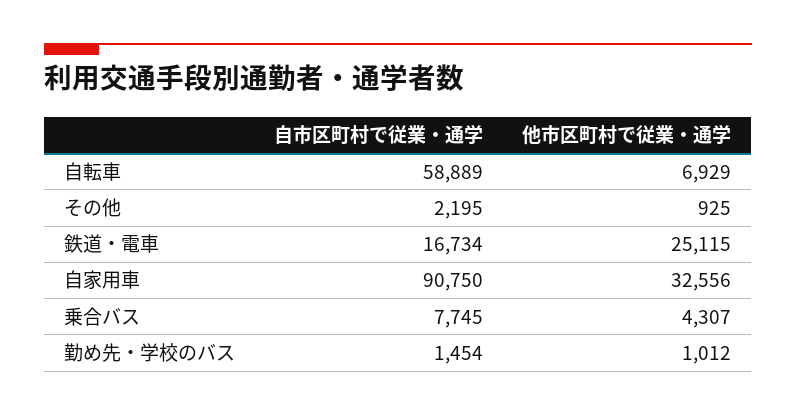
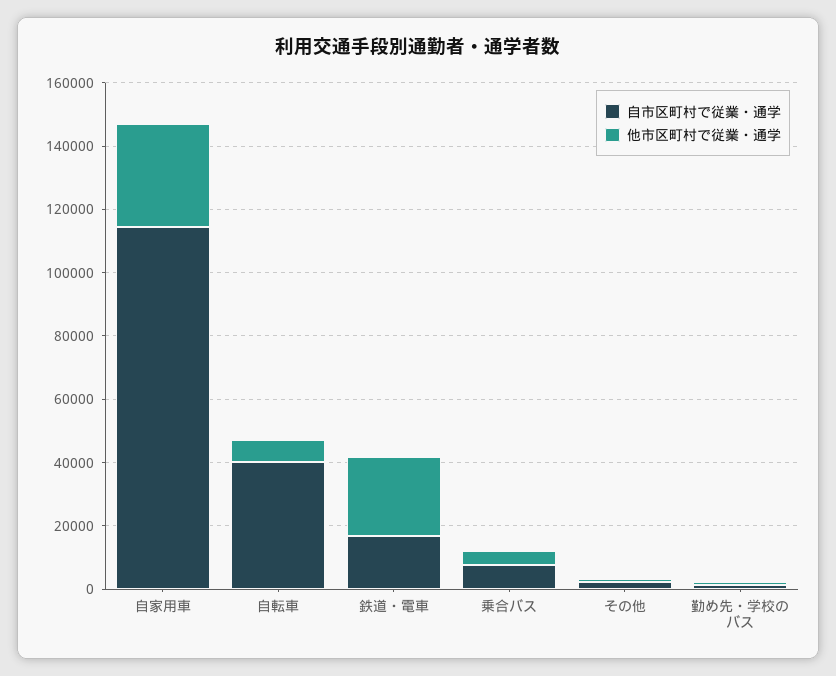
自市区町村で従業・通学, 自転車: 58889 -> 40000
自市区町村で従業・通学, 自家用車: 90750 -> 115000

